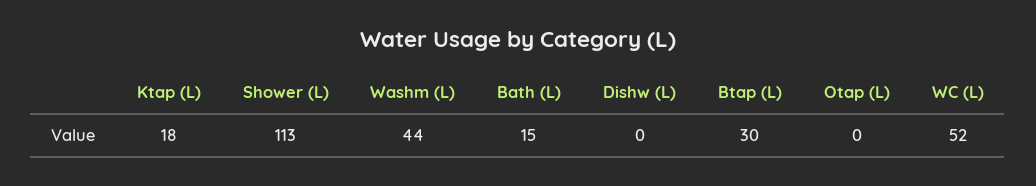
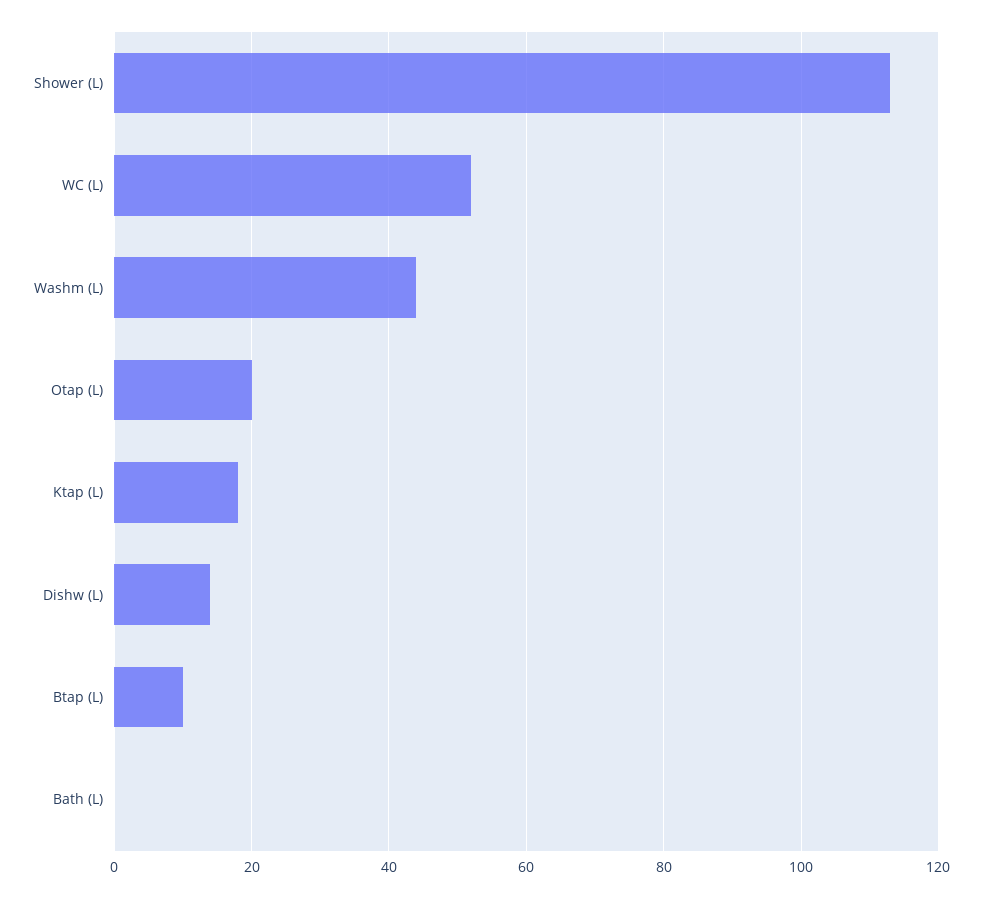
Bath (L): 15 -> 0
Dishw (L): 0 -> 15
Btap (L): 30 -> 10
Otap (L): 0 -> 20

